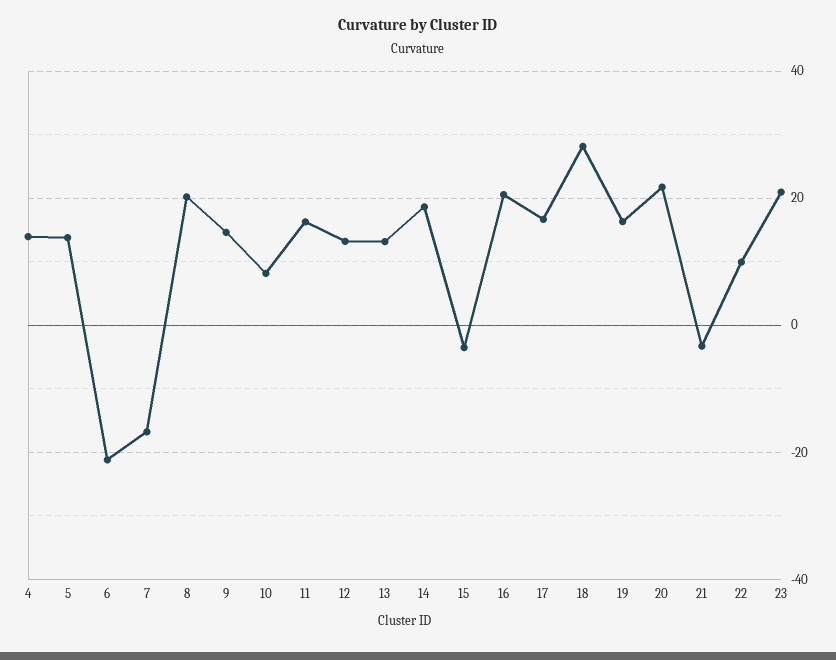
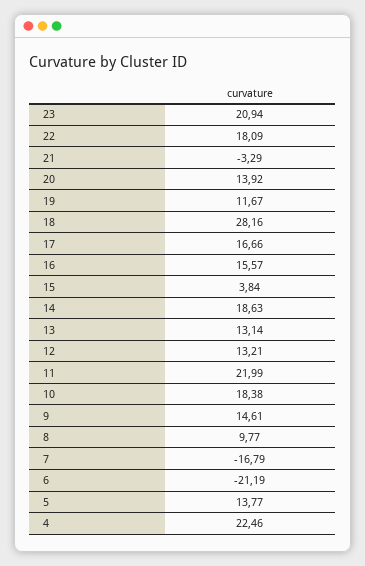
4: 14 -> 22.46
8: 20 -> 9.77
10: 8 -> 18.38
11: 16 -> 21.99
15: -4 -> 3.84
16: 20 -> 15.57
19: 16 -> 11.67
20: 22 -> 13.92
22: 10 -> 18.09

